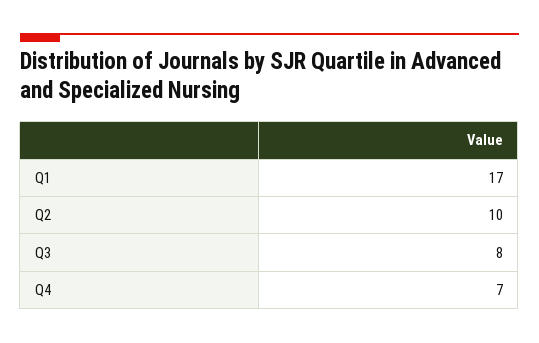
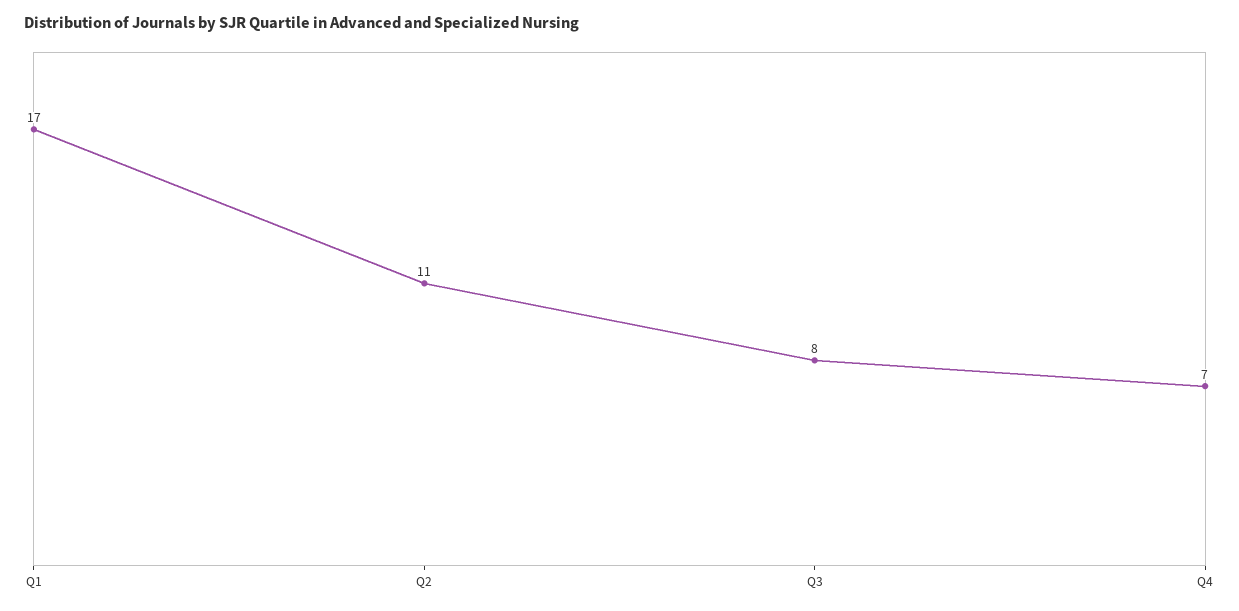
Q2: 10 -> 11

